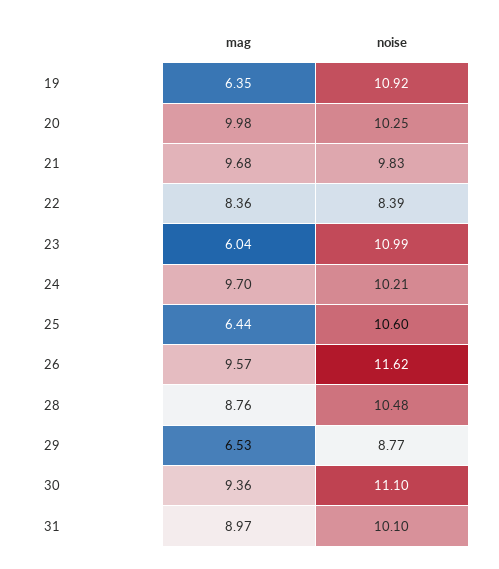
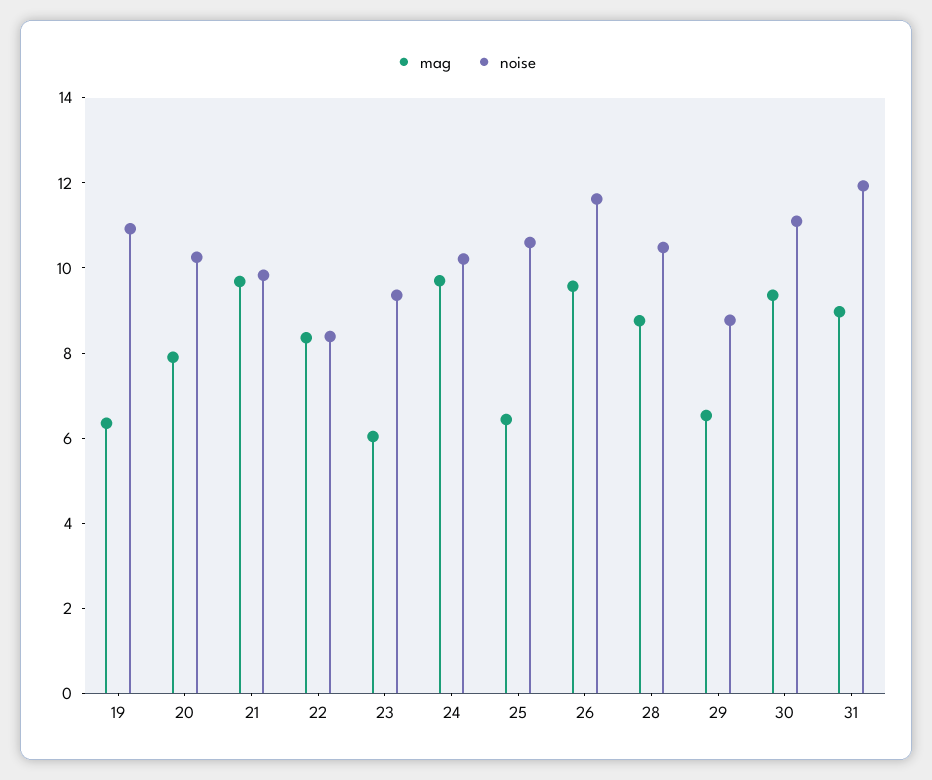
mag, 20: 9.98 -> 8
noise, 23: 10.99 -> 9.5
noise, 31: 10.1 -> 12

